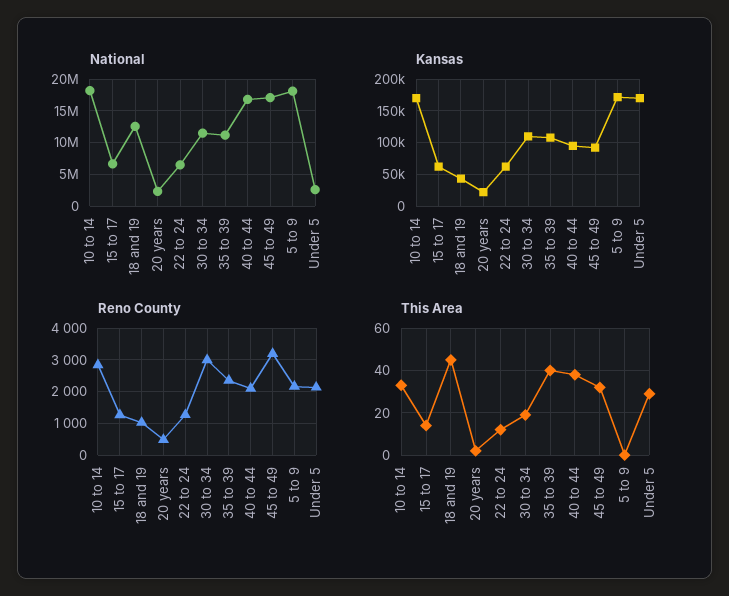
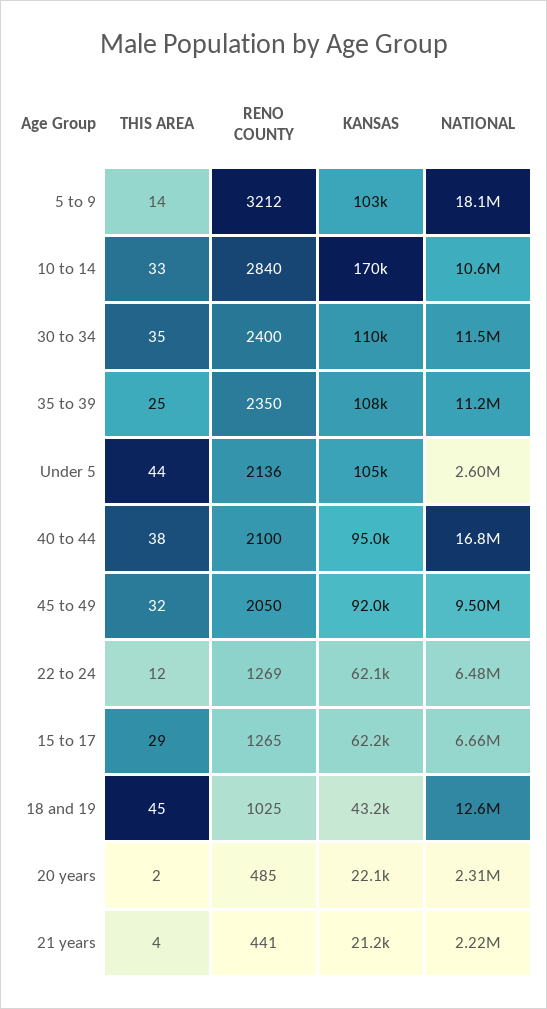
National, 10 to 14: 18000000 -> 10600000
National, 45 to 49: 17000000 -> 9500000
Kansas, 5 to 9: 170000 -> 103000
Kansas, Under 5: 170000 -> 105000
Reno County, 30 to 34: 3000 -> 2400
Reno County, 45 to 49: 3200 -> 2050
Reno County, 5 to 9: 2200 -> 3212
This Area, 15 to 17: 15 -> 29
This Area, 30 to 34: 20 -> 35
This Area, 35 to 39: 40 -> 25
This Area, 5 to 9: 0 -> 14
This Area, Under 5: 30 -> 44
This Area, 21 years: none -> 4
Reno County, 21 years: none -> 441
Kansas, 21 years: none -> 21200
National, 21 years: none -> 2220000

